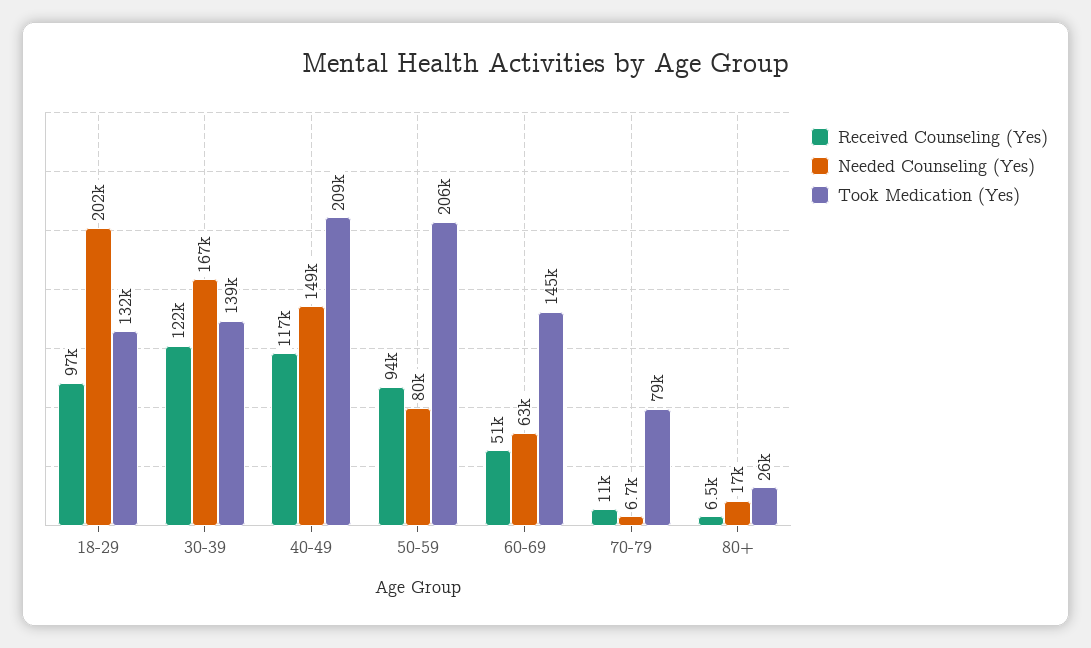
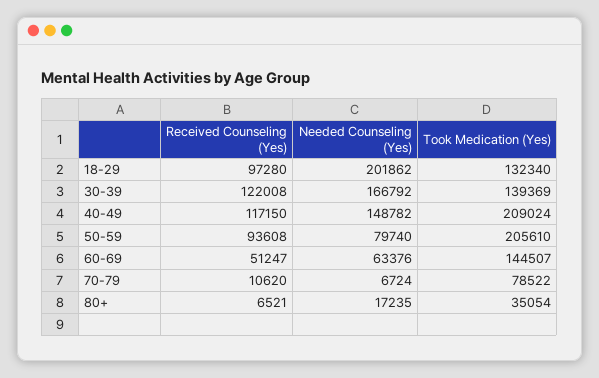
Took Medication (Yes), 80+: 26000 -> 35054

